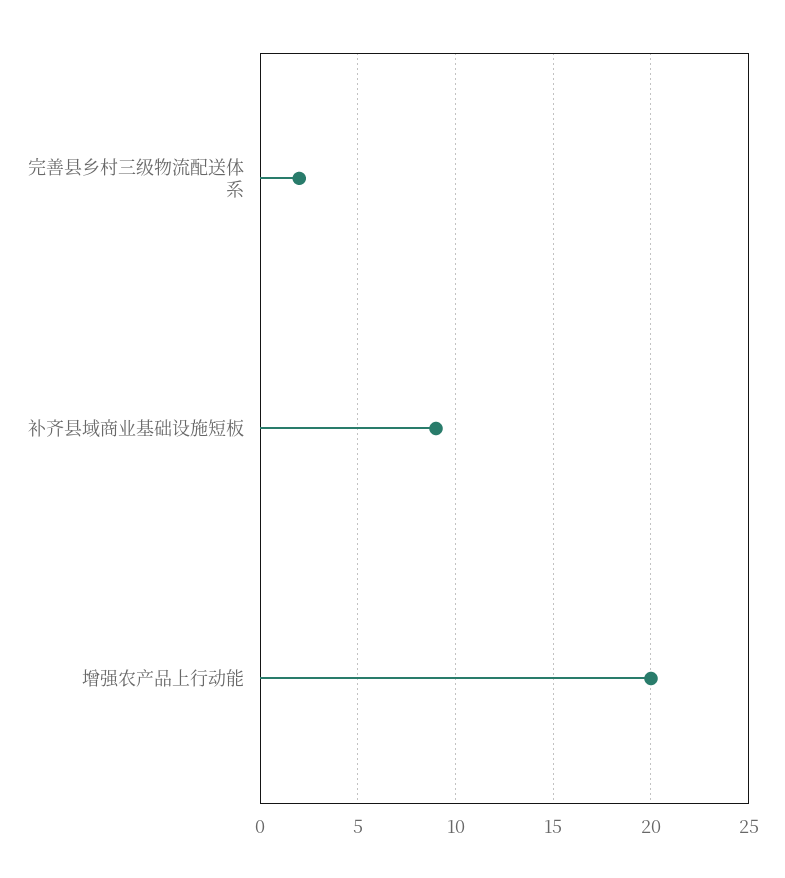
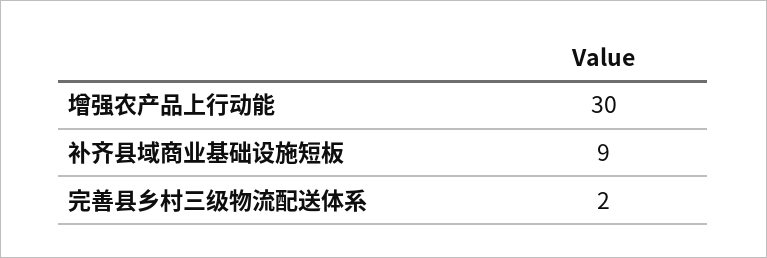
增强农产品上行动能: 20 -> 30

